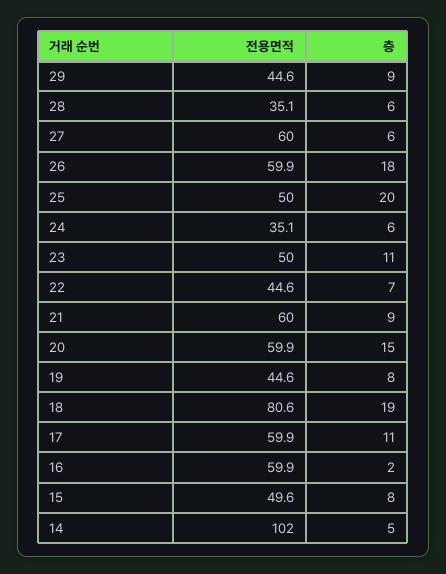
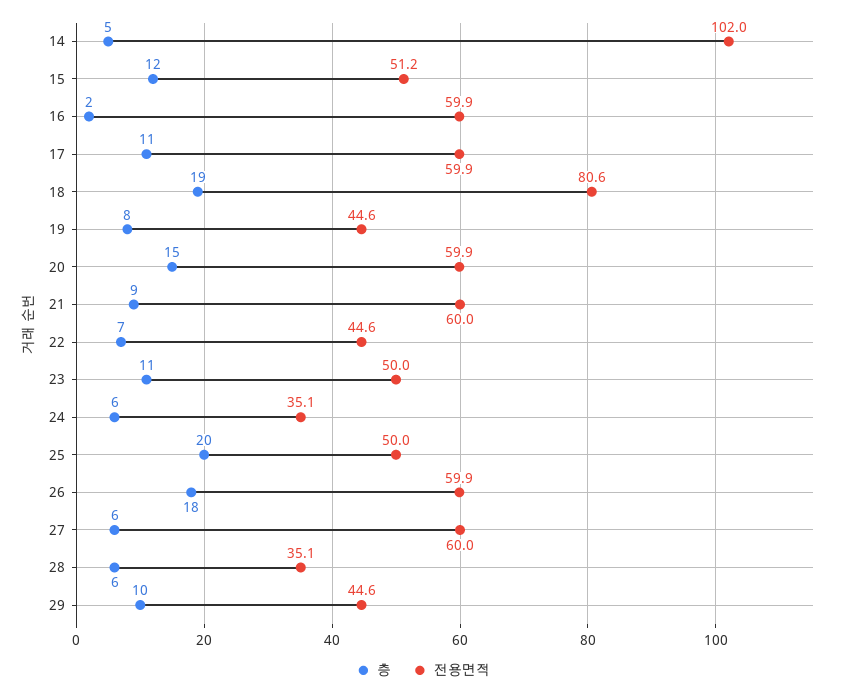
층, 29: 9 -> 10
전용면적, 15: 49.6 -> 51.2
층, 15: 8 -> 12

